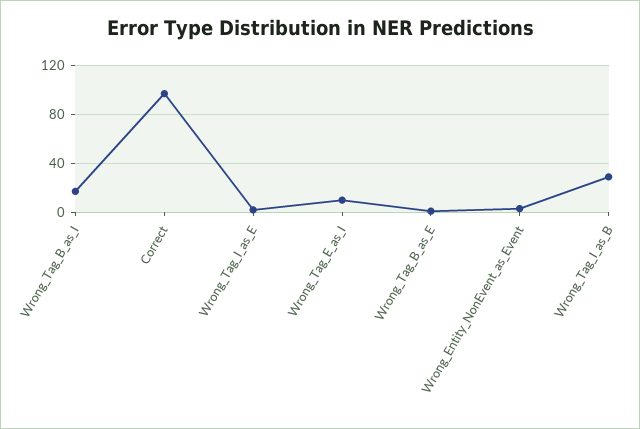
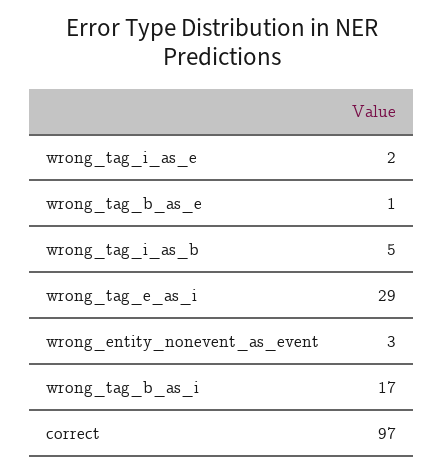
Wrong_Tag_E_as_I: 10 -> 29
Wrong_Tag_I_as_B: 30 -> 5

